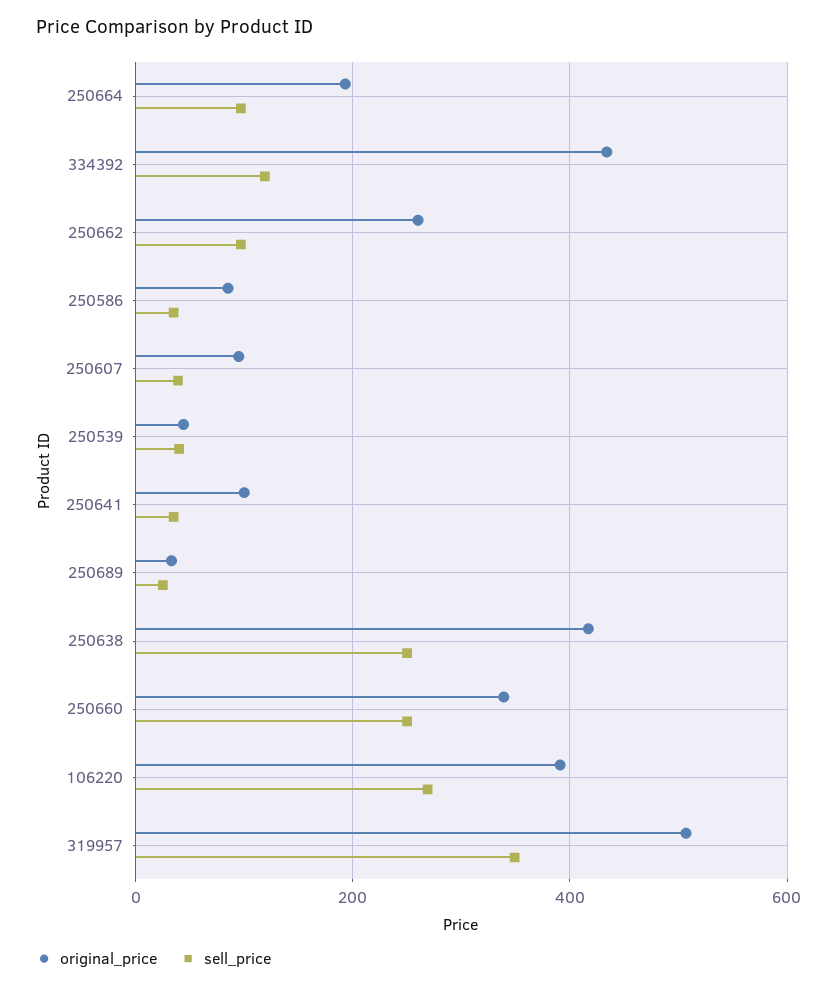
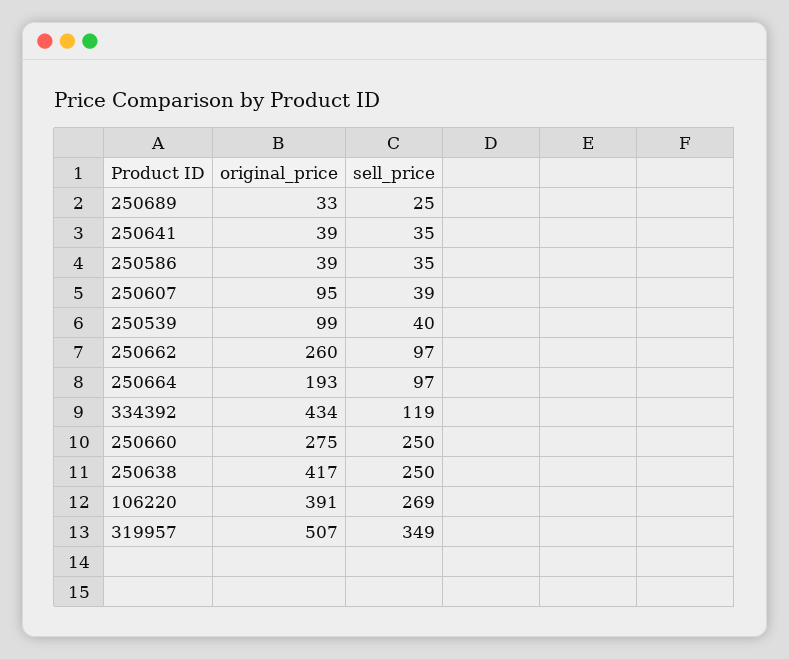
original_price, 250586: 80 -> 39
original_price, 250539: 40 -> 99
original_price, 250641: 100 -> 39
original_price, 250660: 340 -> 275

